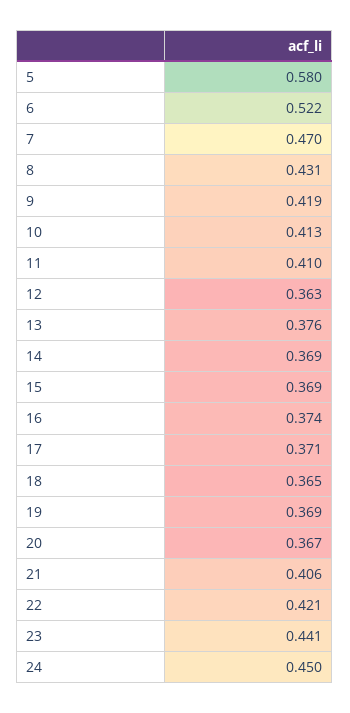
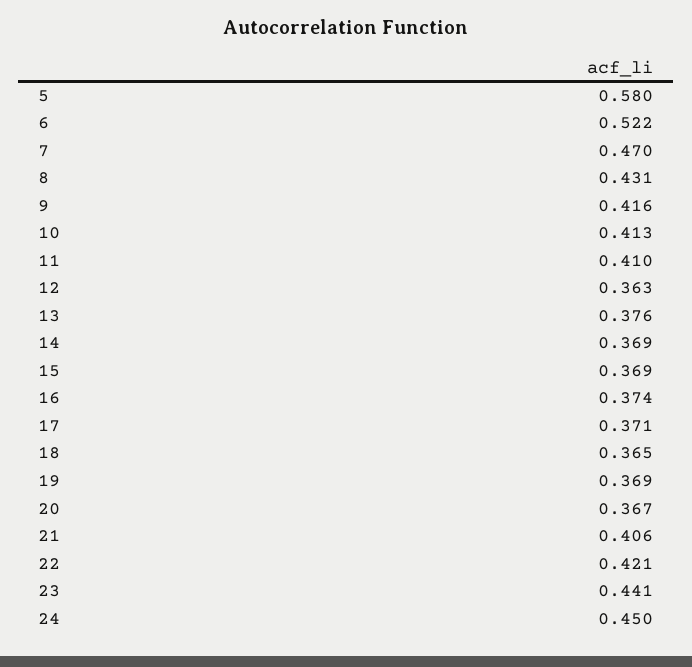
9: 0.419 -> 0.416

